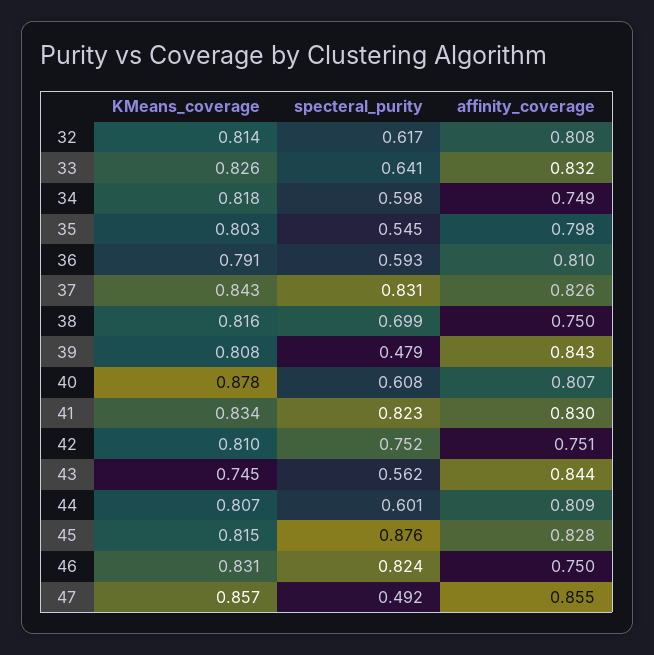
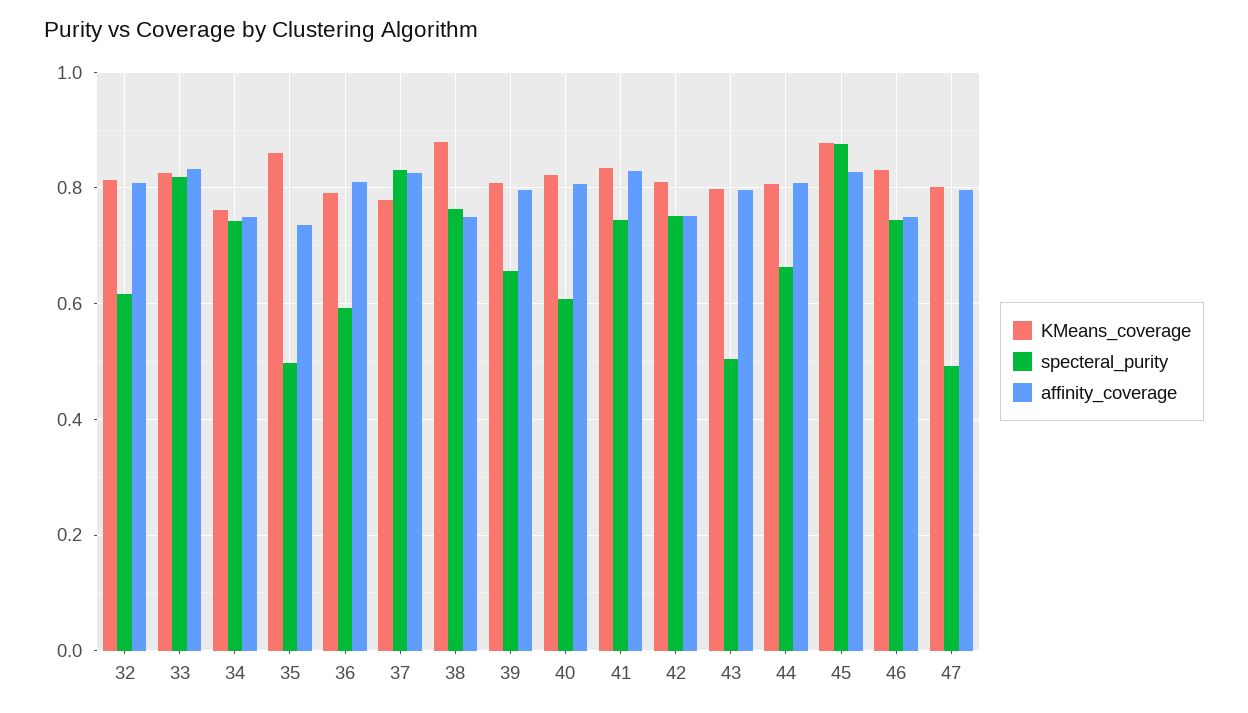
specteral_purity, 33: 0.641 -> 0.82
KMeans_coverage, 34: 0.818 -> 0.76
specteral_purity, 34: 0.598 -> 0.74
KMeans_coverage, 35: 0.803 -> 0.86
specteral_purity, 35: 0.545 -> 0.5
affinity_coverage, 35: 0.798 -> 0.74
KMeans_coverage, 37: 0.843 -> 0.78
KMeans_coverage, 38: 0.816 -> 0.88
specteral_purity, 38: 0.699 -> 0.76
specteral_purity, 39: 0.479 -> 0.66
affinity_coverage, 39: 0.843 -> 0.8
KMeans_coverage, 40: 0.878 -> 0.82
specteral_purity, 41: 0.823 -> 0.74
KMeans_coverage, 43: 0.745 -> 0.8
specteral_purity, 43: 0.562 -> 0.5
affinity_coverage, 43: 0.844 -> 0.8
specteral_purity, 44: 0.601 -> 0.66
KMeans_coverage, 45: 0.815 -> 0.88
specteral_purity, 46: 0.824 -> 0.74
KMeans_coverage, 47: 0.857 -> 0.8
affinity_coverage, 47: 0.855 -> 0.8

